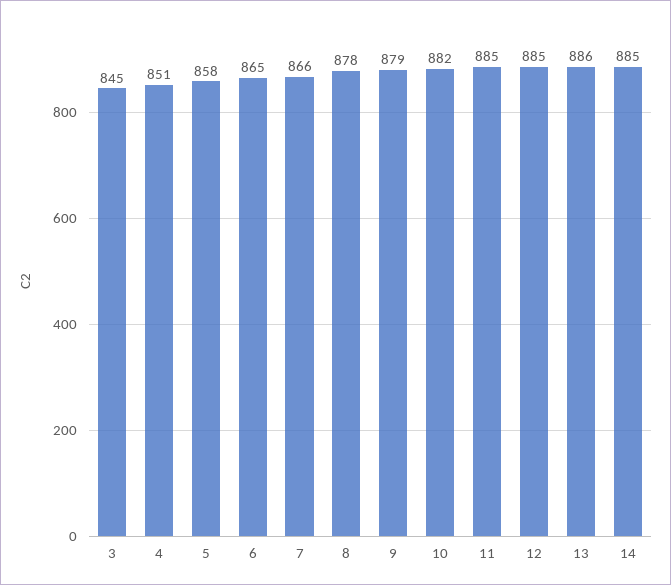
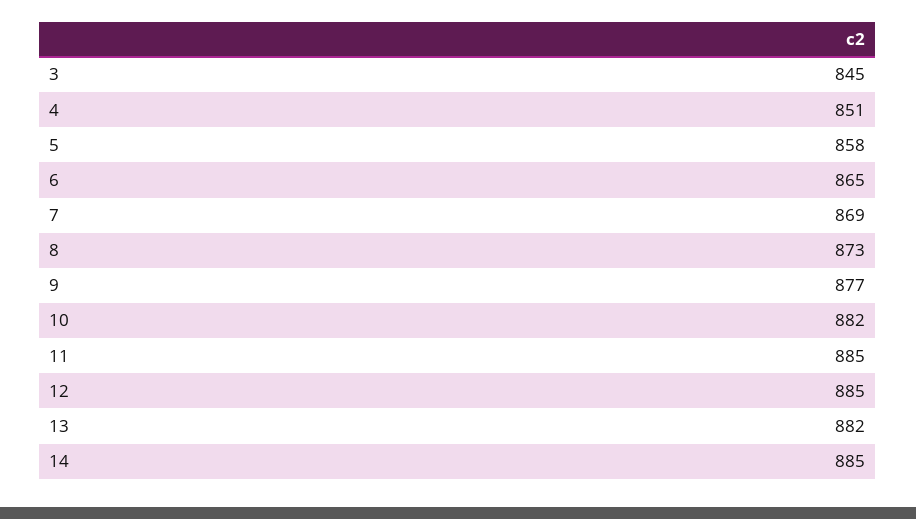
7: 866 -> 869
8: 878 -> 873
9: 879 -> 877
13: 886 -> 882

